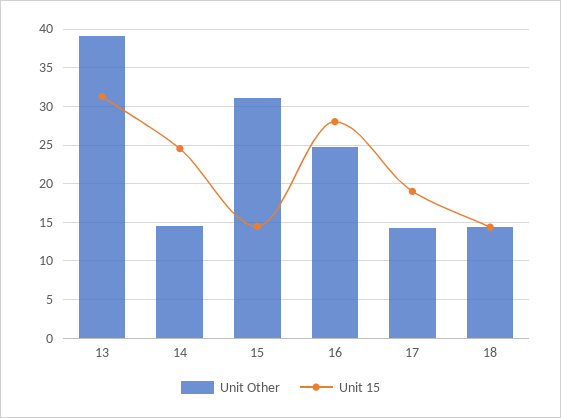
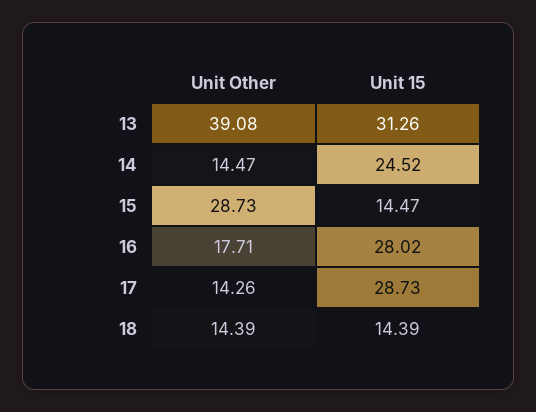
Unit Other, 15: 31 -> 28.73
Unit Other, 16: 25 -> 17.71
Unit 15, 17: 19 -> 28.73

